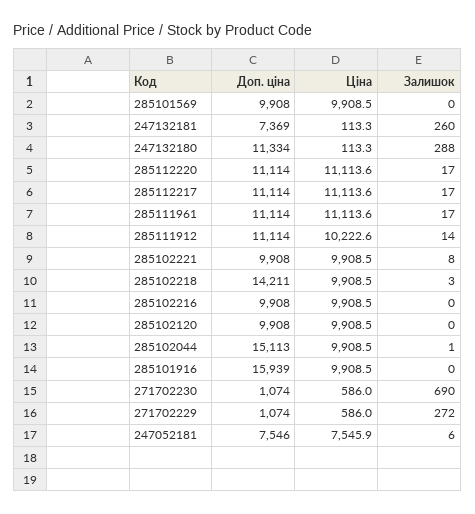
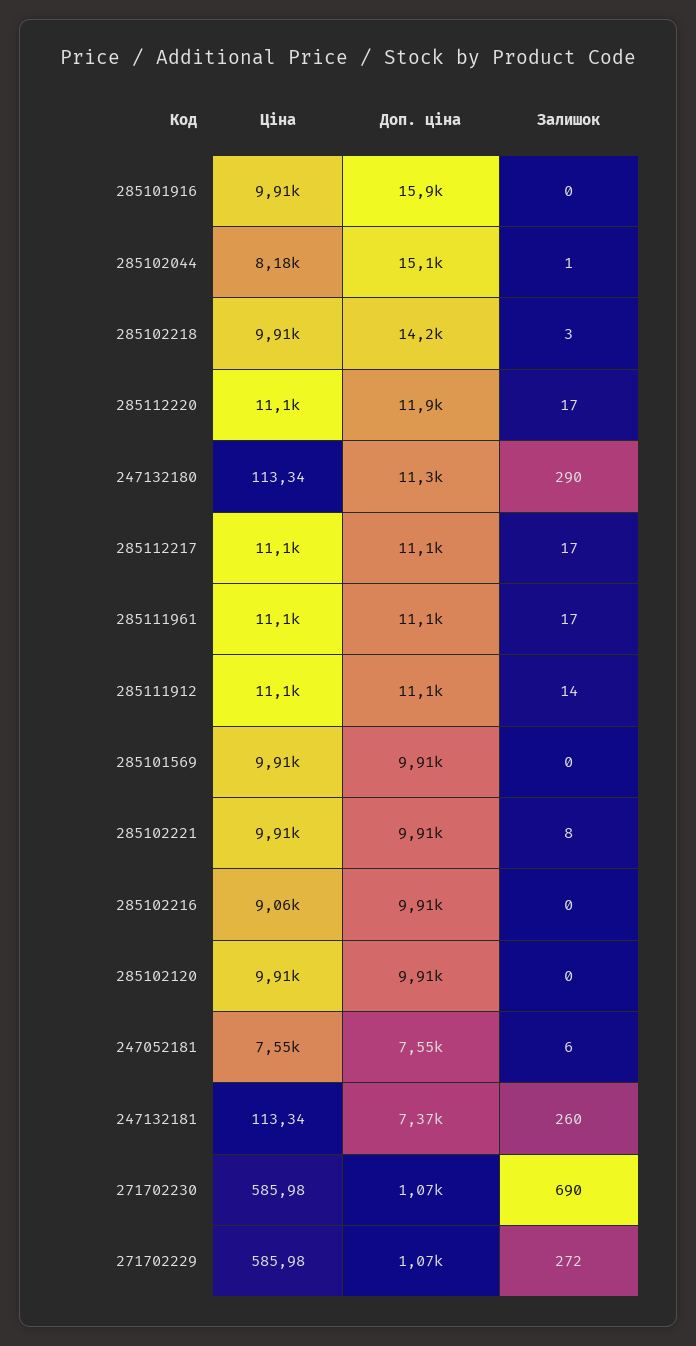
Залишок, 247132180: 288 -> 290
Доп. ціна, 285112220: 11114 -> 11900
Ціна, 285111912: 10222.6 -> 11100
Ціна, 285102216: 9908.5 -> 9060
Ціна, 285102044: 9908.5 -> 8180

